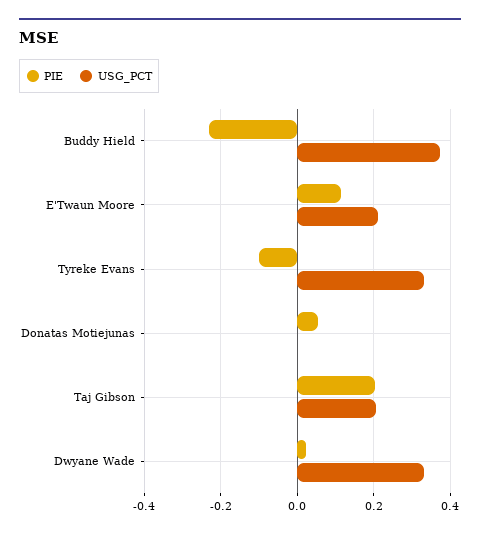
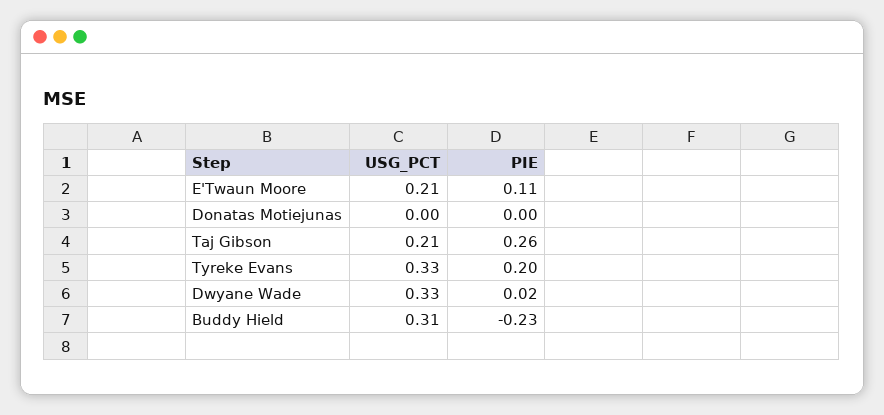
USG_PCT, Buddy Hield: 0.38 -> 0.31
PIE, Tyreke Evans: -0.1 -> 0.2
PIE, Donatas Motiejunas: 0.06 -> 0
PIE, Taj Gibson: 0.2 -> 0.26

